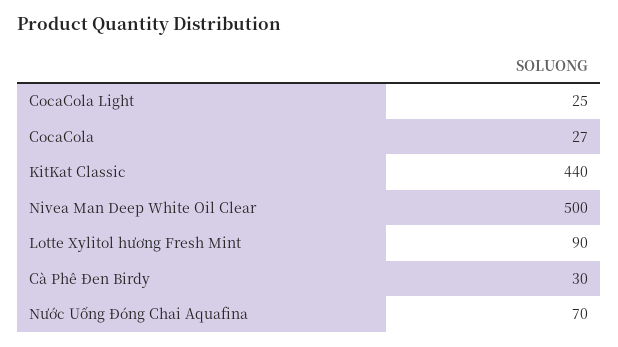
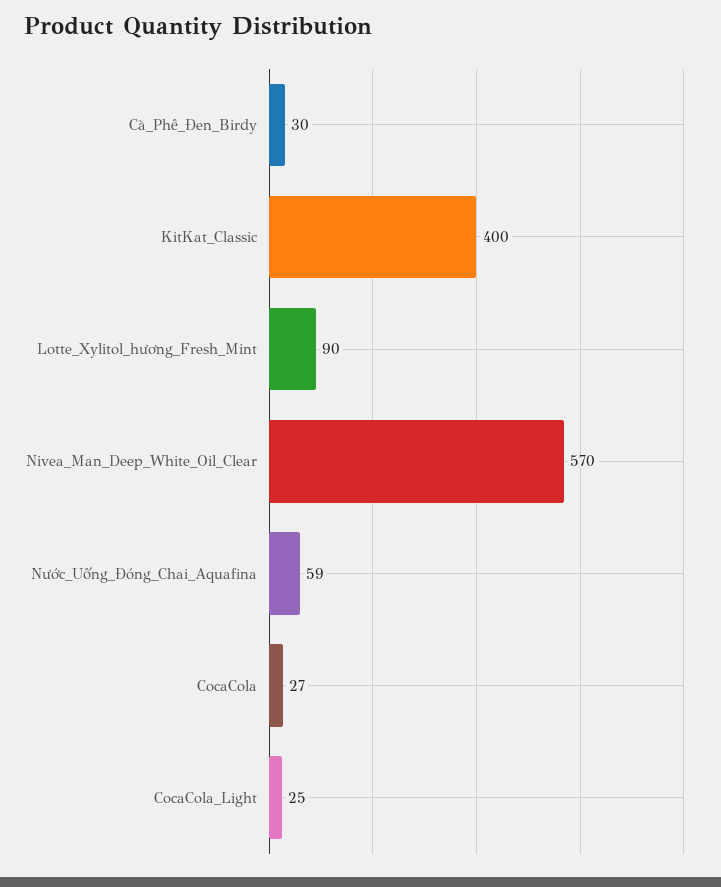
KitKat Classic: 440 -> 400
Nivea Man Deep White Oil Clear: 500 -> 570
Nước Uống Đóng Chai Aquafina: 70 -> 59

